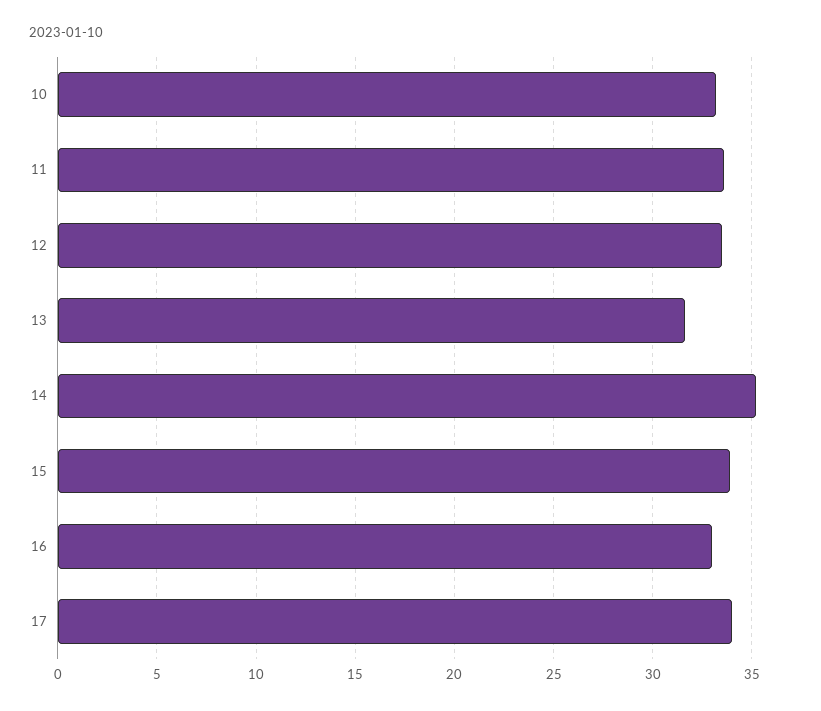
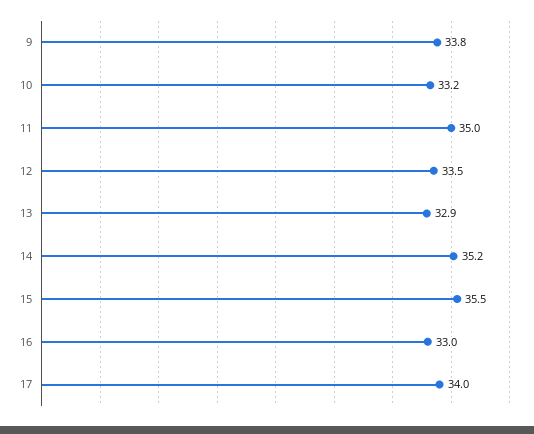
11: 33.5 -> 35
13: 31.5 -> 32.9
15: 34 -> 35.5
9: none -> 33.8

